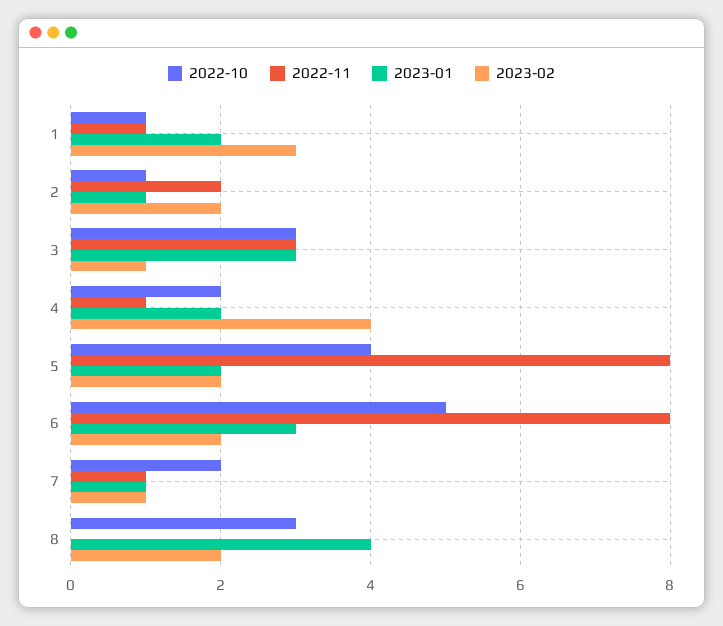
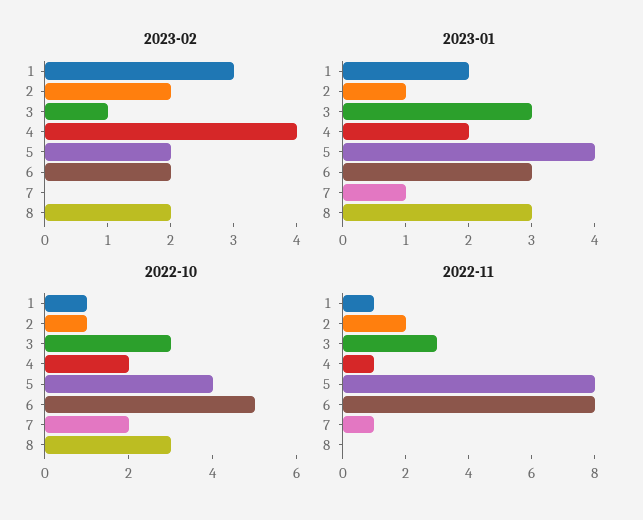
2023-01, 5: 2 -> 4
2023-02, 7: 1 -> 0
2023-01, 8: 4 -> 3

